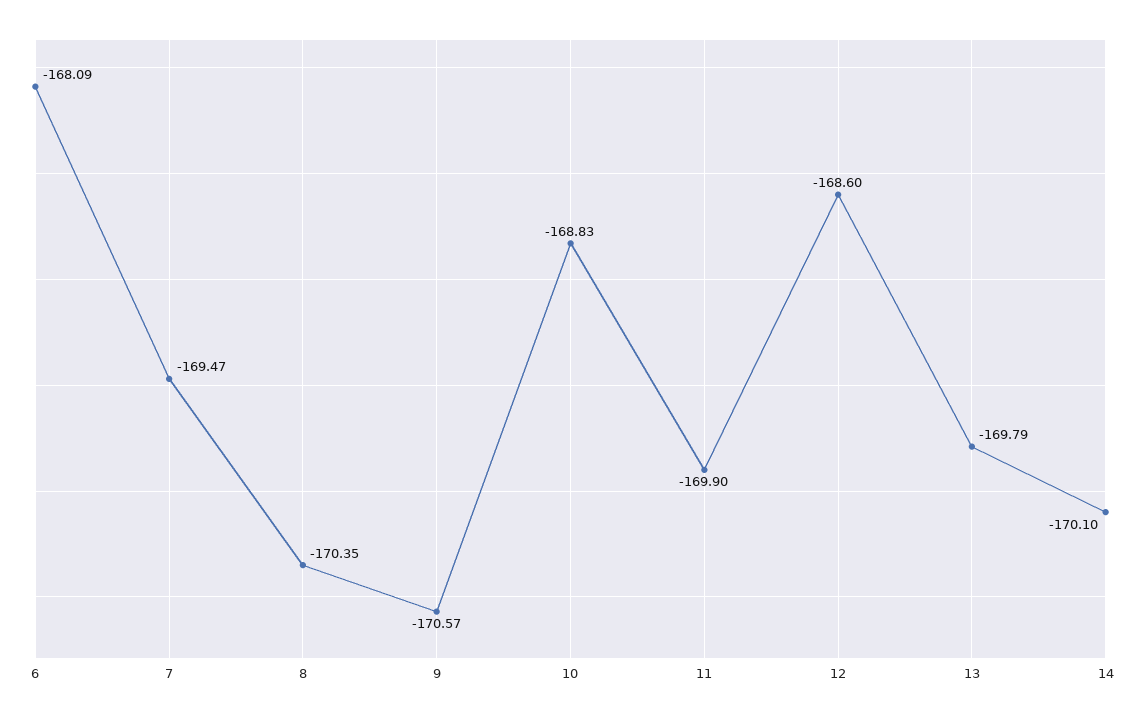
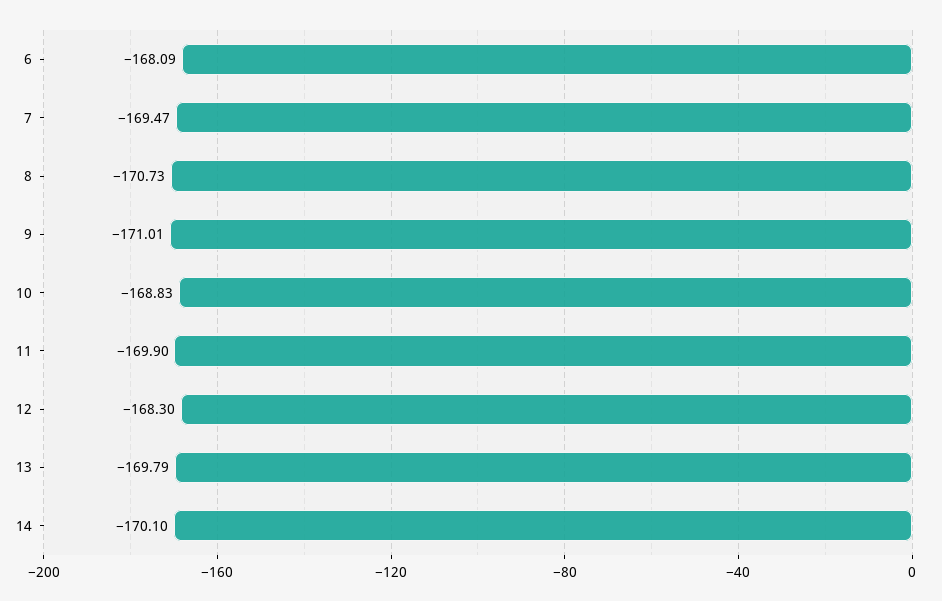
8: -170.35 -> -170.73
9: -170.57 -> -171.01
12: -168.6 -> -168.3

